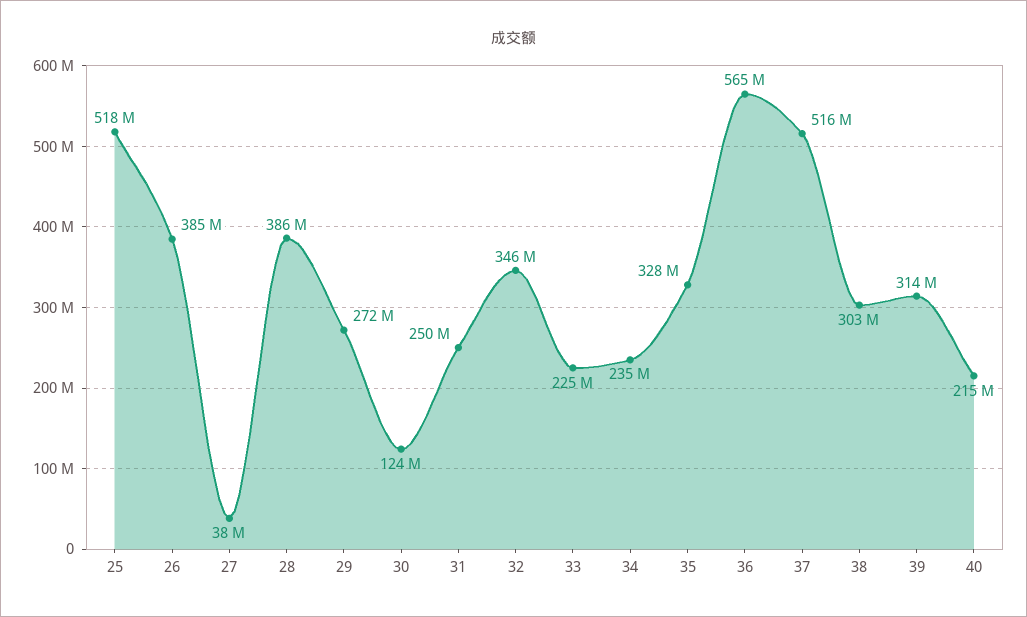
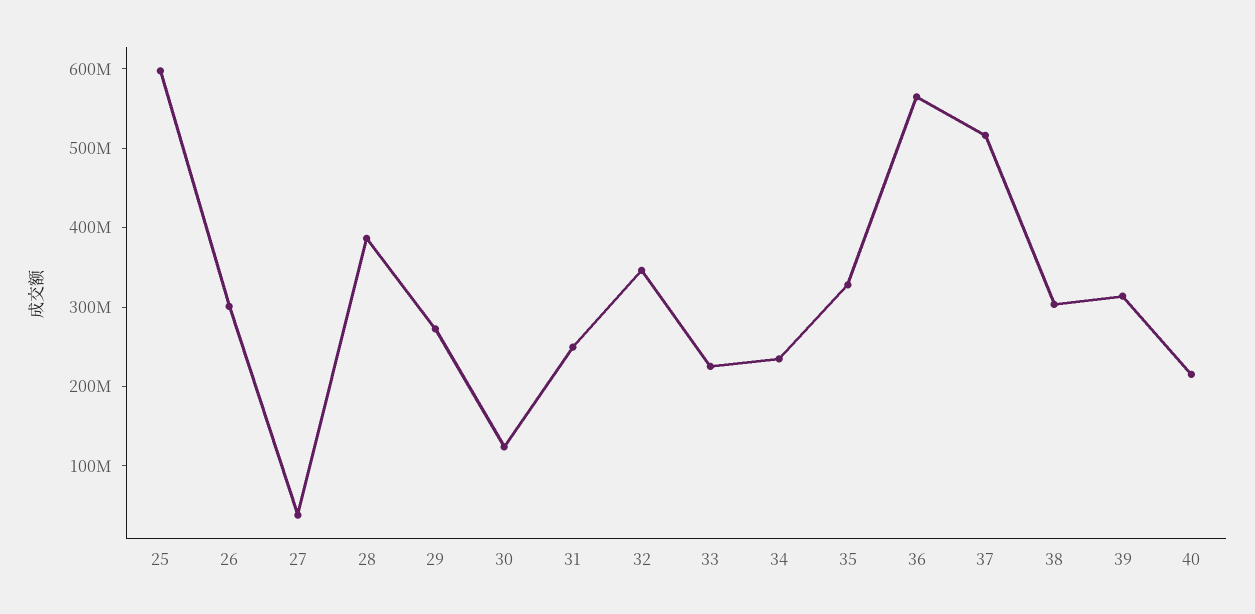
25: 518000000 -> 600000000
26: 385000000 -> 300000000

